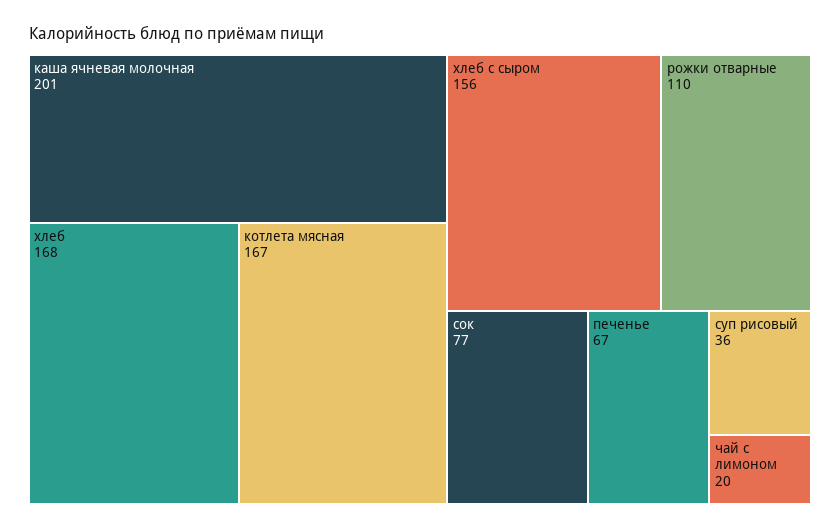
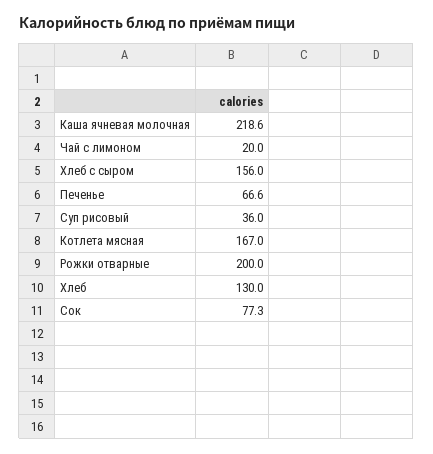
каша ячневая молочная: 201 -> 218.6
хлеб: 168 -> 130
рожки отварные: 110 -> 200

